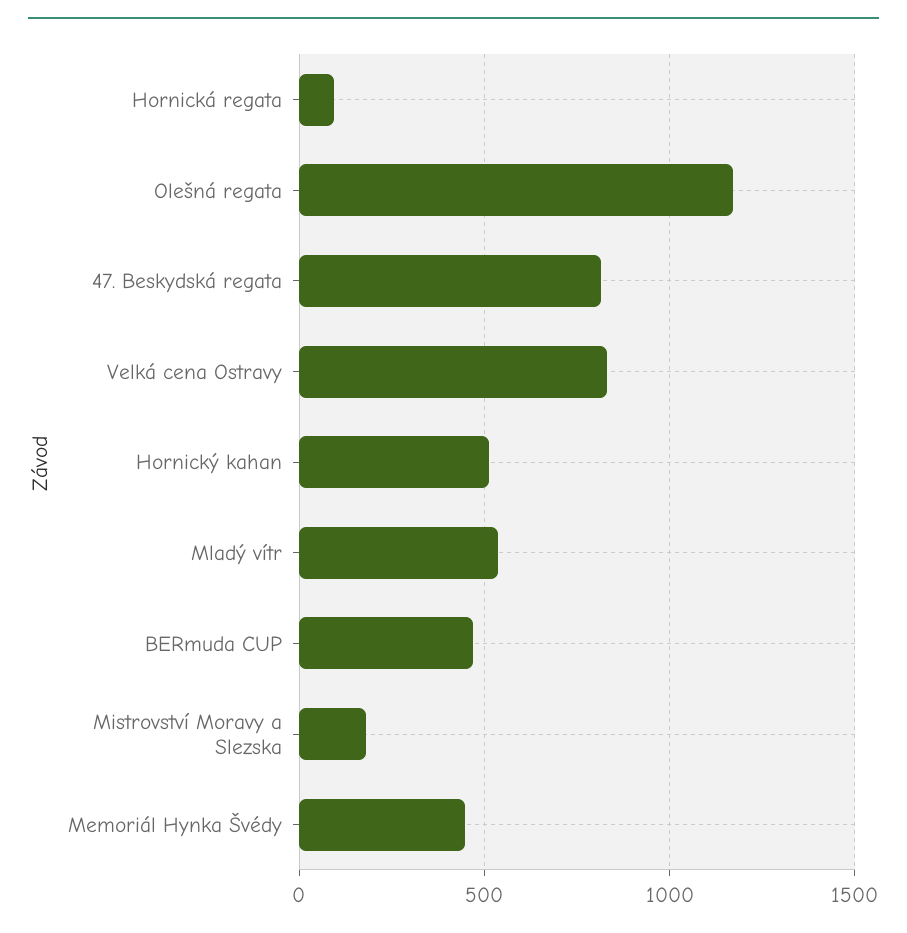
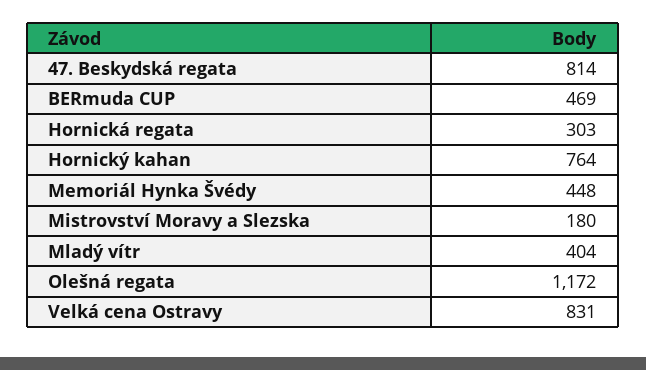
Hornická regata: 100 -> 303
Hornický kahan: 500 -> 764
Mladý vítr: 550 -> 404

